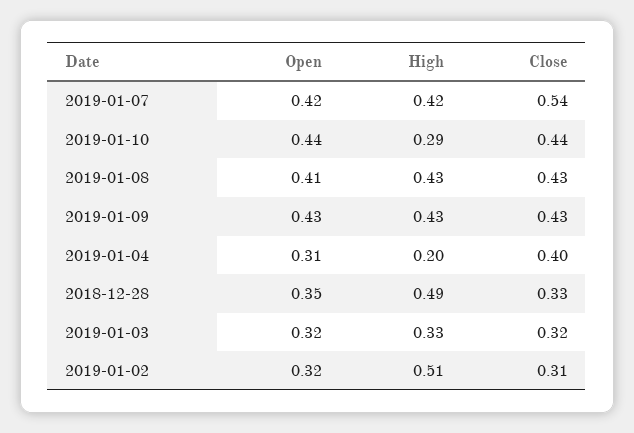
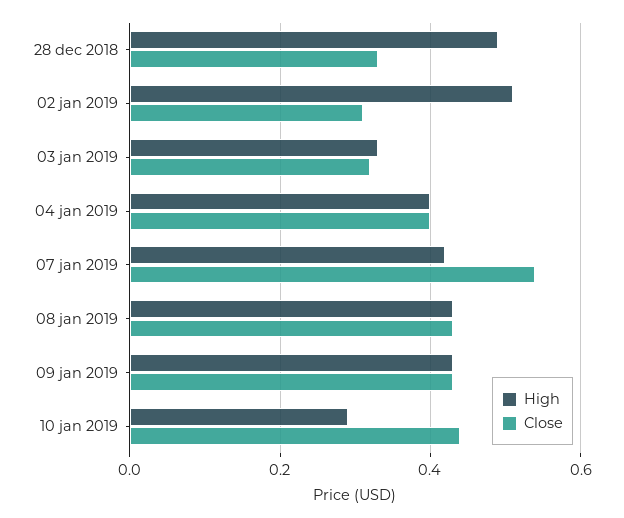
Open, 2019-01-07: 0.42 -> none
Open, 2019-01-10: 0.44 -> none
Open, 2019-01-08: 0.41 -> none
Open, 2019-01-09: 0.43 -> none
Open, 2019-01-04: 0.31 -> none
High, 2019-01-04: 0.2 -> 0.4
Open, 2018-12-28: 0.35 -> none
Open, 2019-01-03: 0.32 -> none
Open, 2019-01-02: 0.32 -> none

